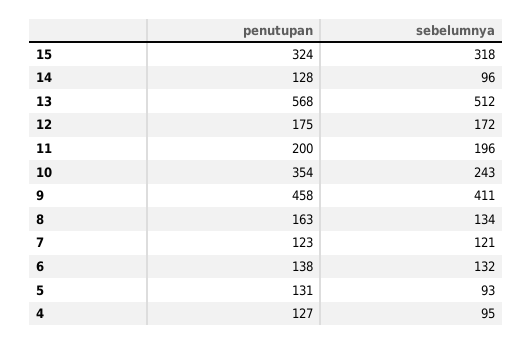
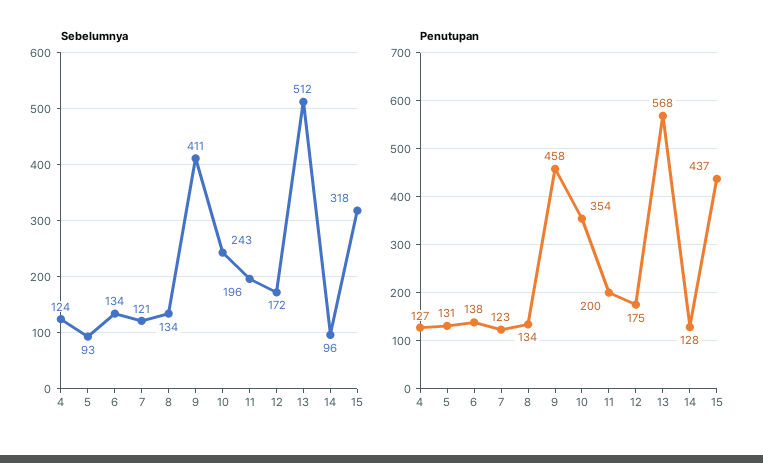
penutupan, 15: 324 -> 437
penutupan, 8: 163 -> 134
sebelumnya, 6: 132 -> 134
sebelumnya, 4: 95 -> 124

